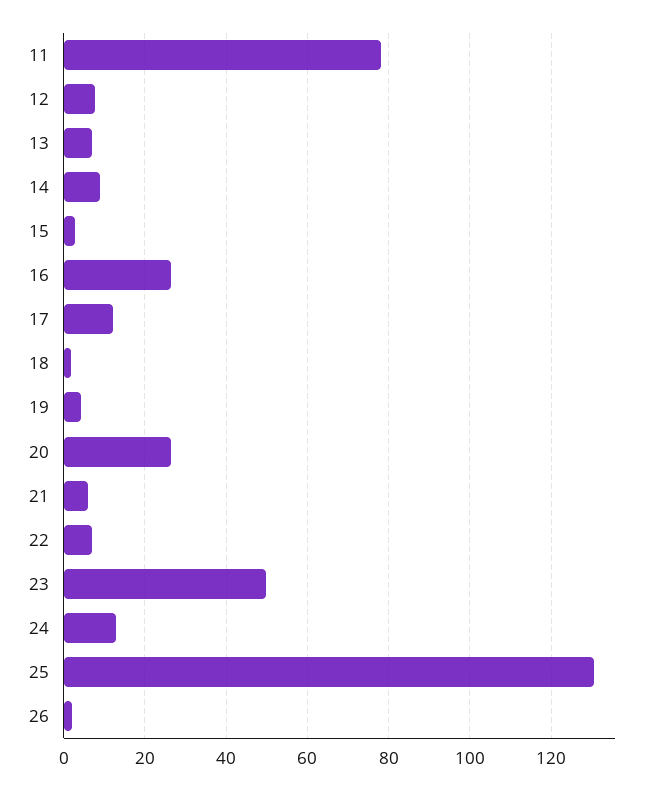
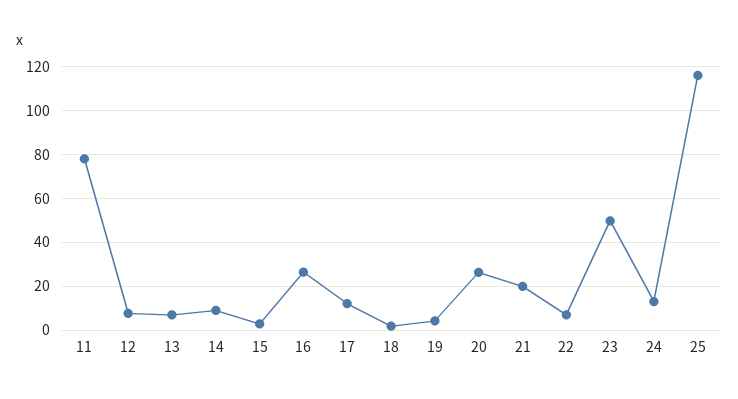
21: 6 -> 20
25: 130 -> 115
26: 2 -> none

